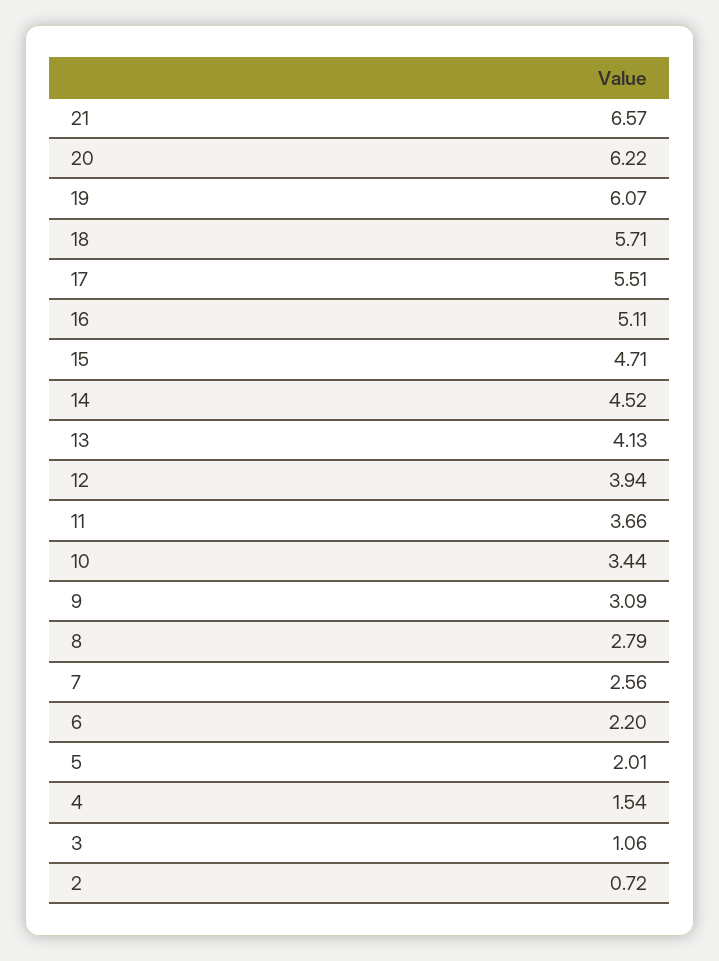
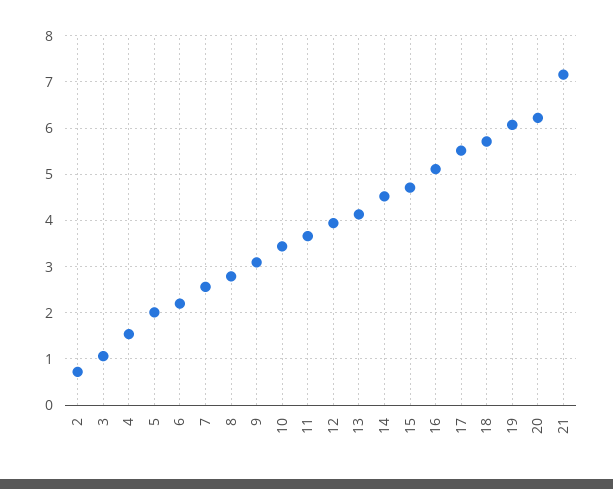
21: 6.57 -> 7.2

